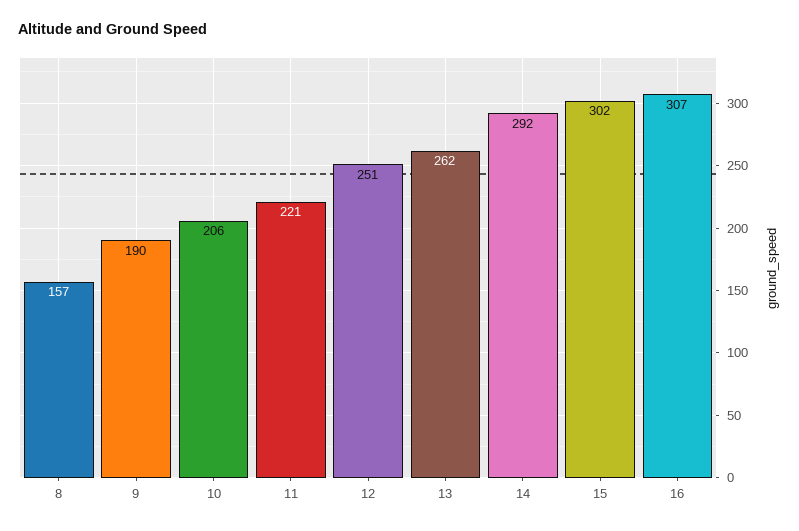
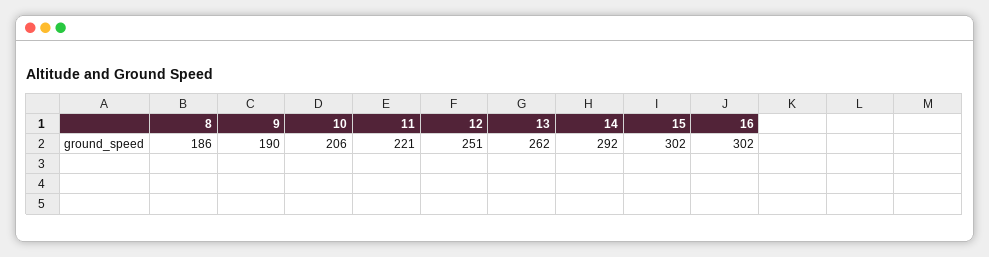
8: 157 -> 186
16: 307 -> 302

